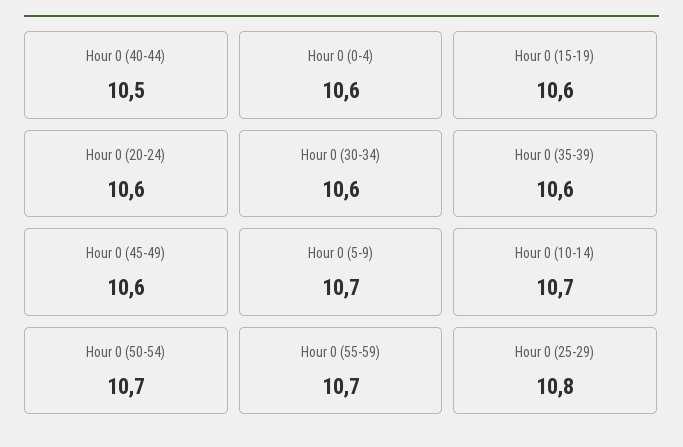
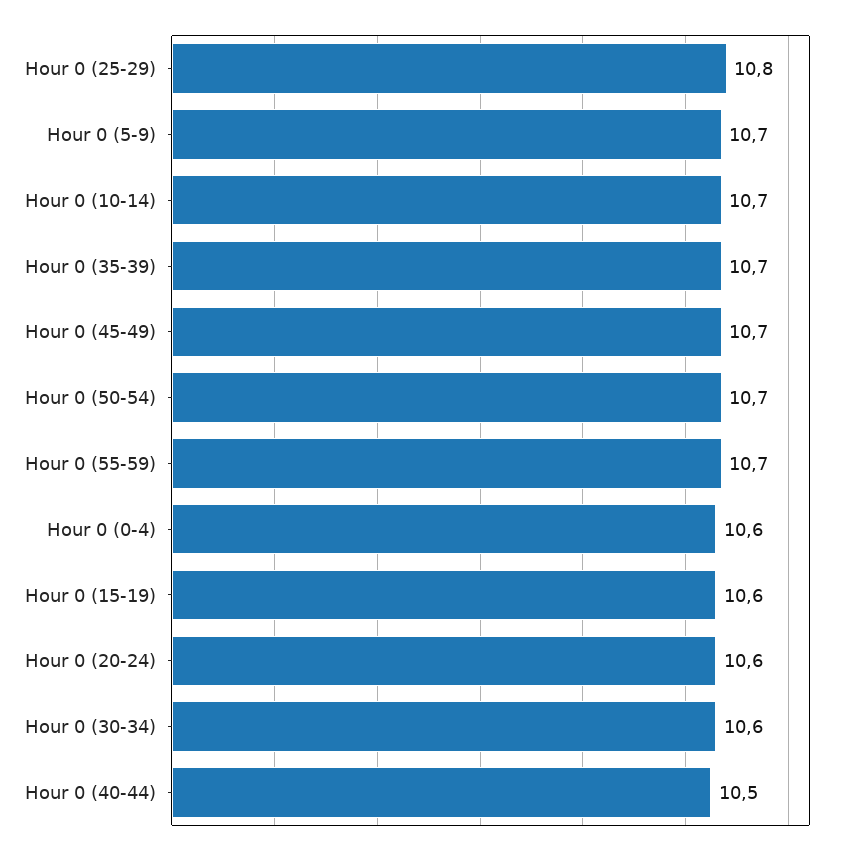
Hour 0 (35-39): 10.6 -> 10.7
Hour 0 (45-49): 10.6 -> 10.7

